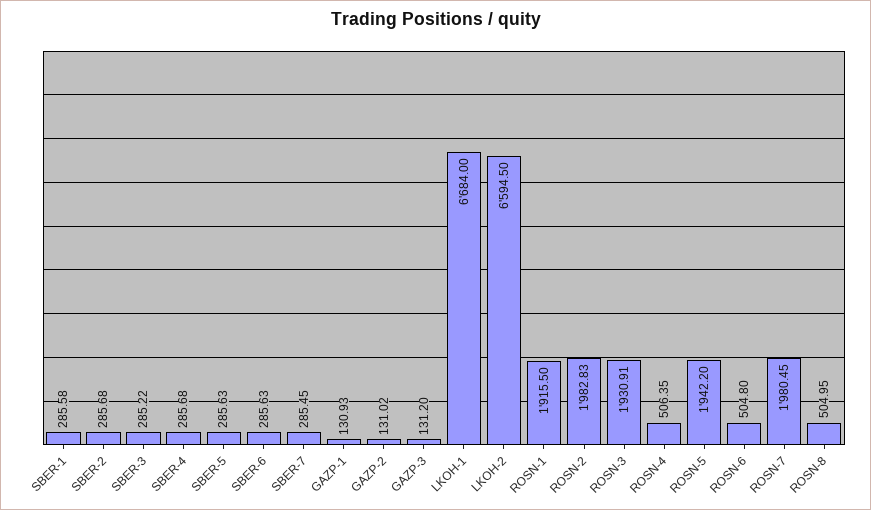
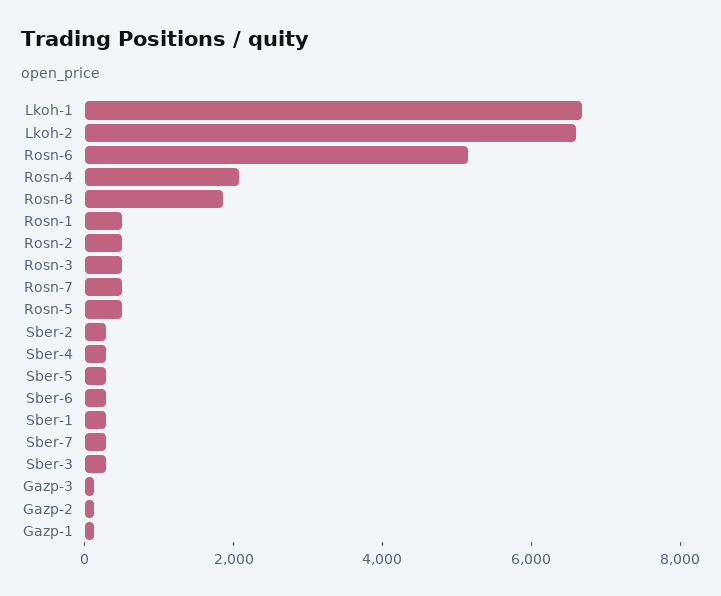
ROSN-1: 1915.5 -> 500
ROSN-2: 1982.83 -> 500
ROSN-3: 1930.91 -> 500
ROSN-4: 506.35 -> 2000
ROSN-5: 1942.2 -> 500
ROSN-6: 504.8 -> 5000
ROSN-7: 1980.45 -> 500
ROSN-8: 504.95 -> 2000

